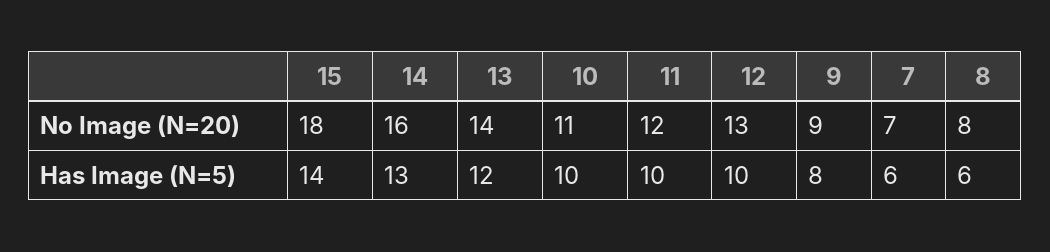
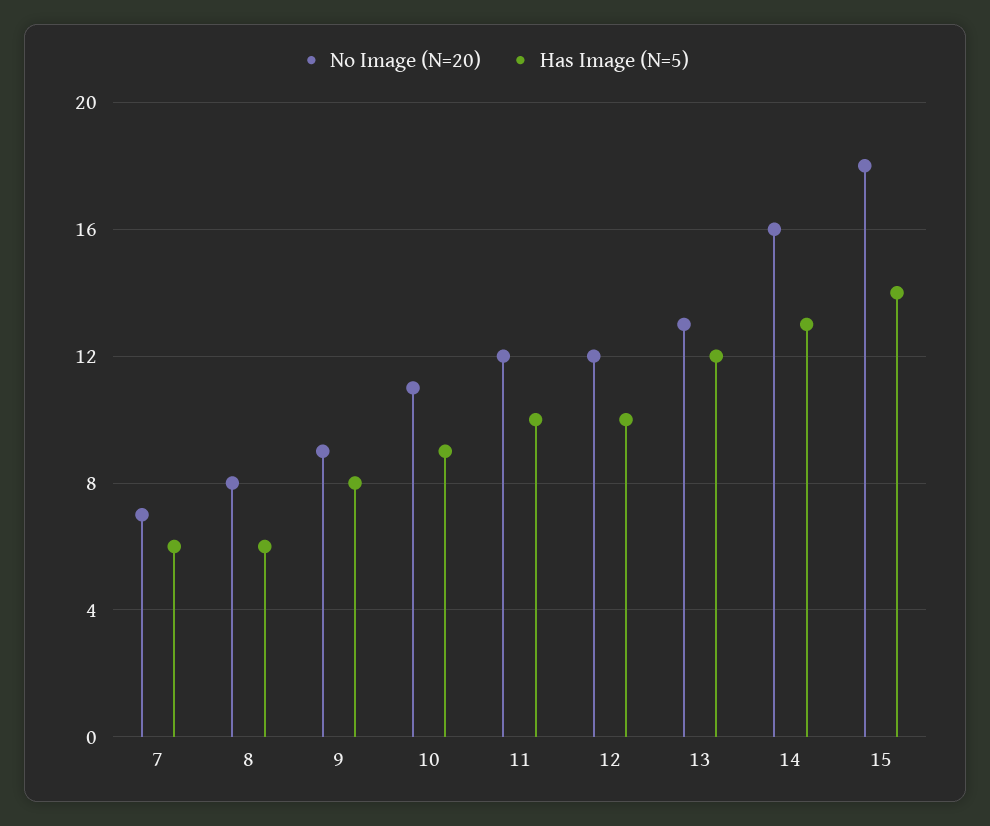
No Image (N=20), 13: 14 -> 13
No Image (N=20), 12: 13 -> 12
Has Image (N=5), 10: 10 -> 9

